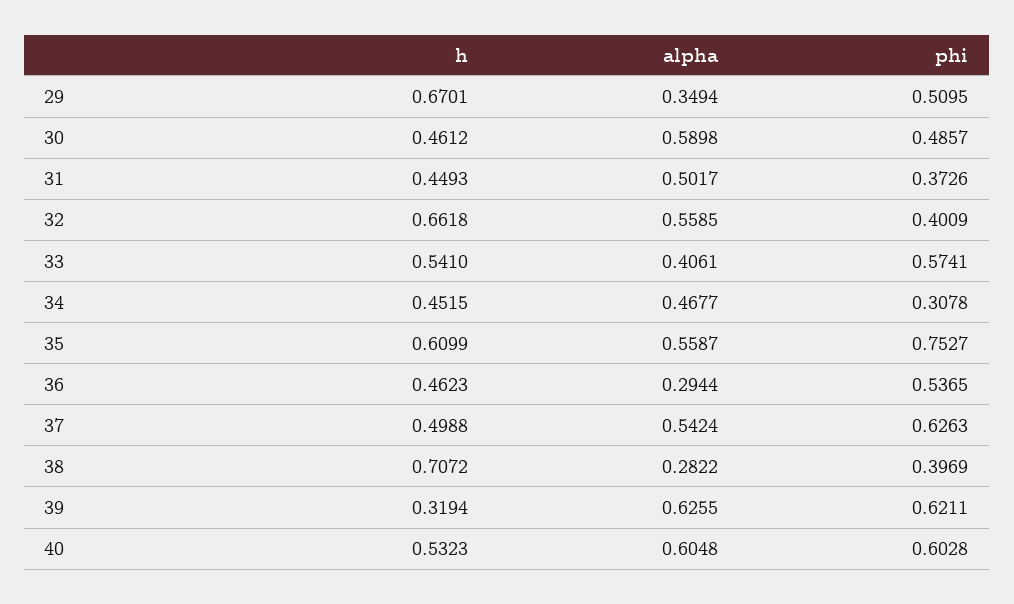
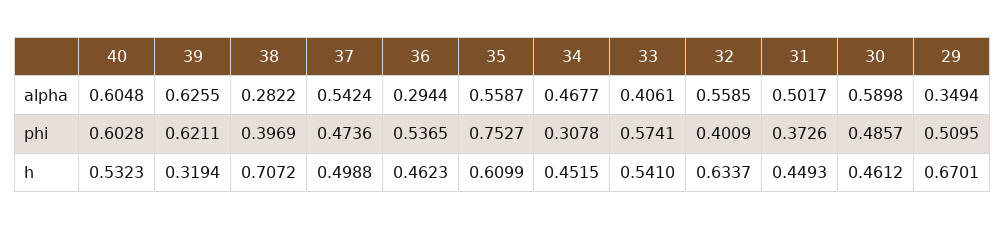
h, 32: 0.6618 -> 0.6337
phi, 37: 0.6263 -> 0.4736

